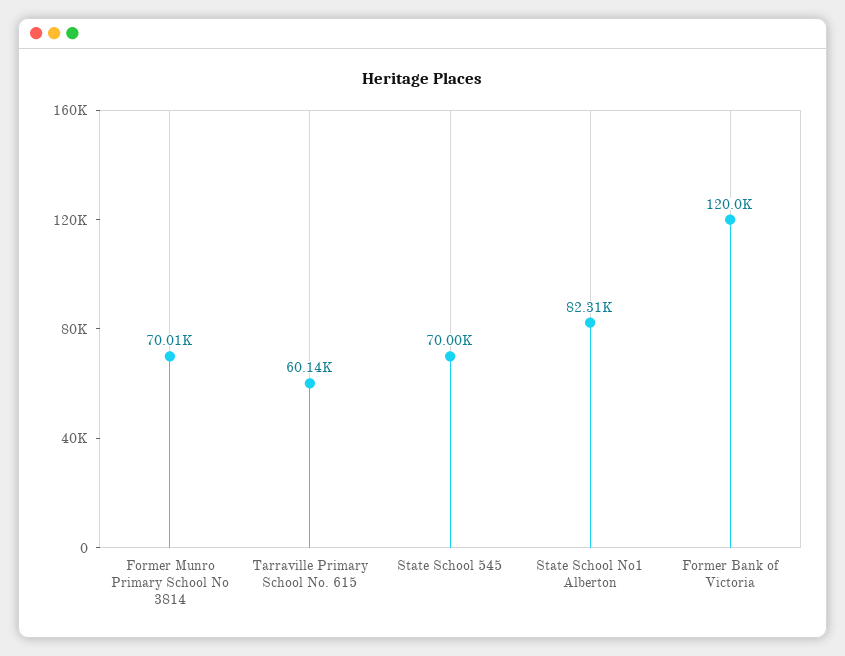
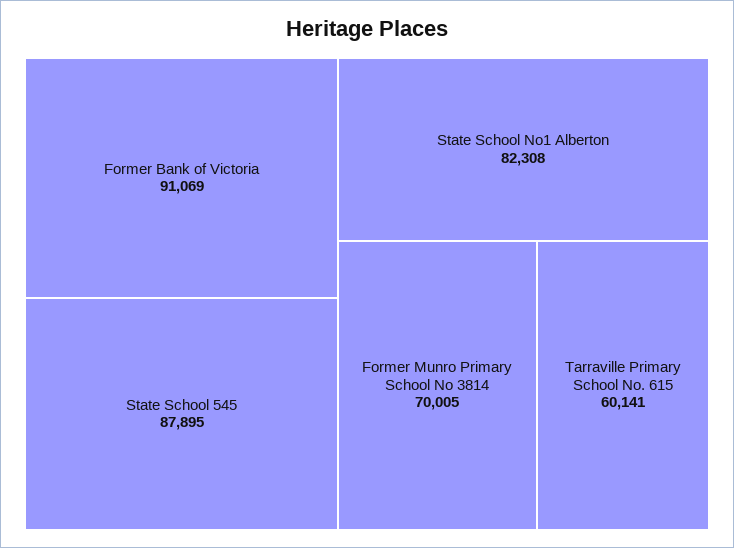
State School 545: 70000 -> 87895
Former Bank of Victoria: 120000 -> 91069

